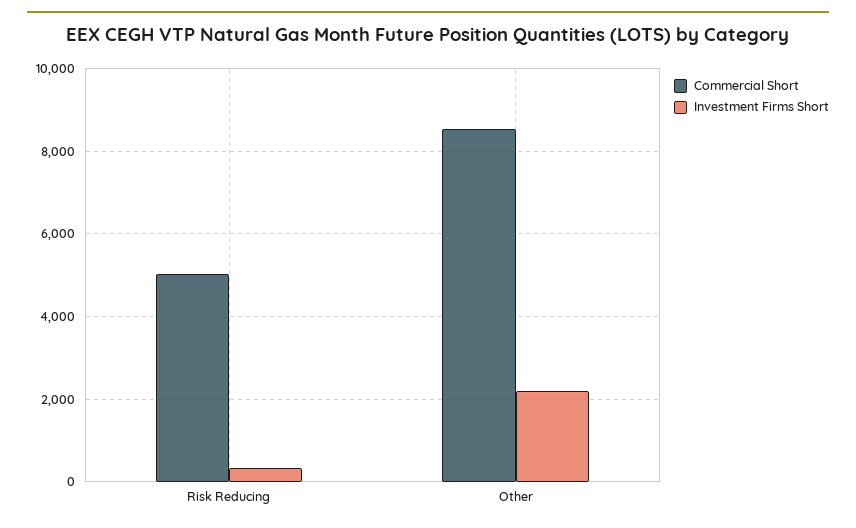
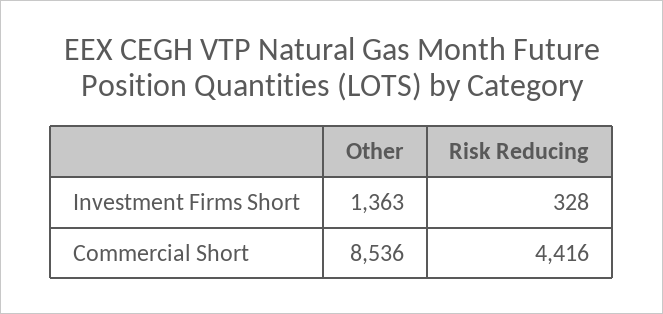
Commercial Short, Risk Reducing: 5000 -> 4416
Investment Firms Short, Other: 2200 -> 1363

